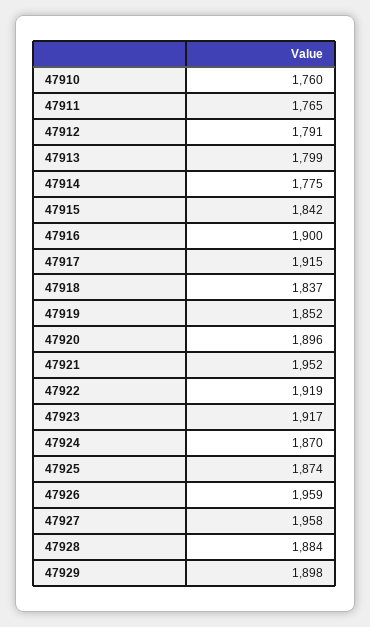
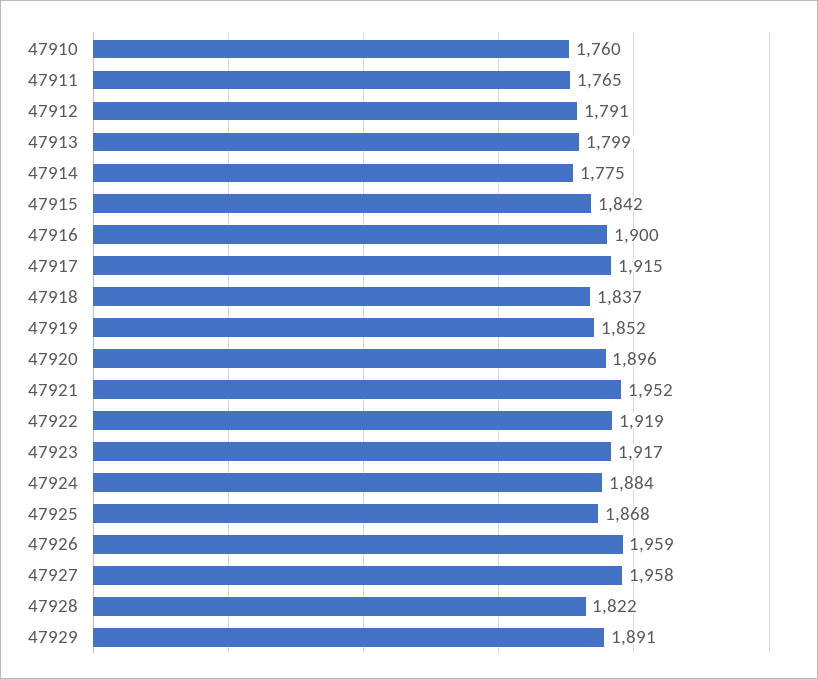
47924: 1870 -> 1884
47925: 1874 -> 1868
47928: 1884 -> 1822
47929: 1898 -> 1891

